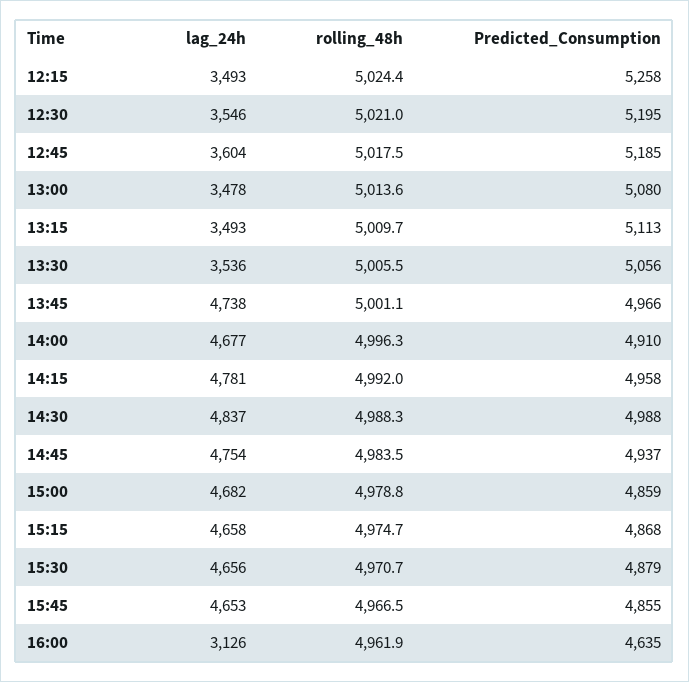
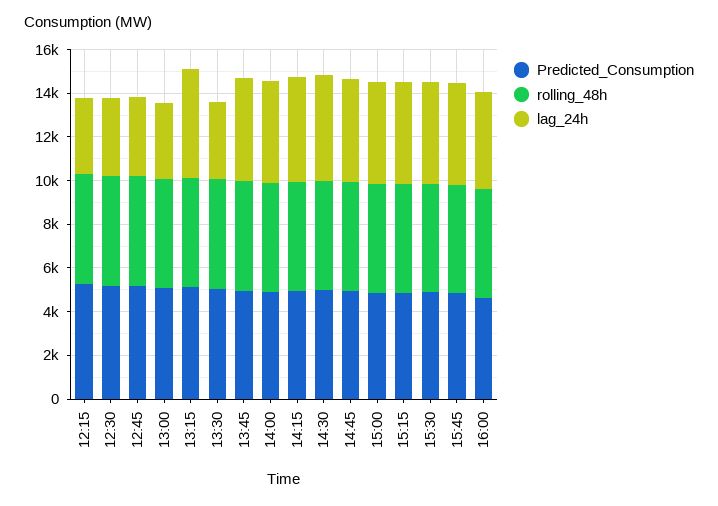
lag_24h, 13:15: 3493 -> 5000
lag_24h, 16:00: 3126 -> 4500

